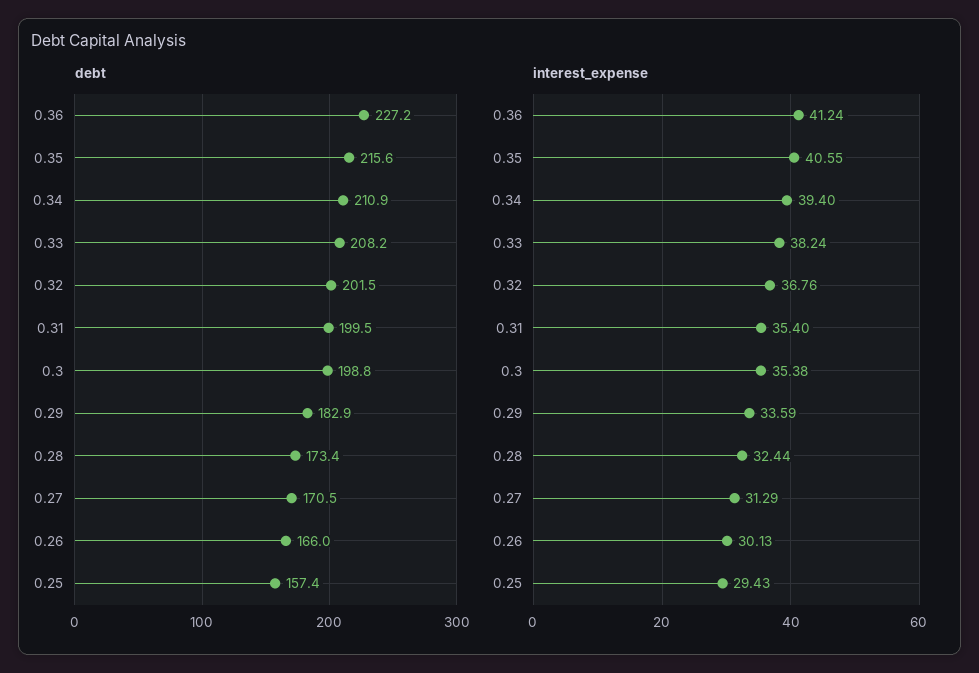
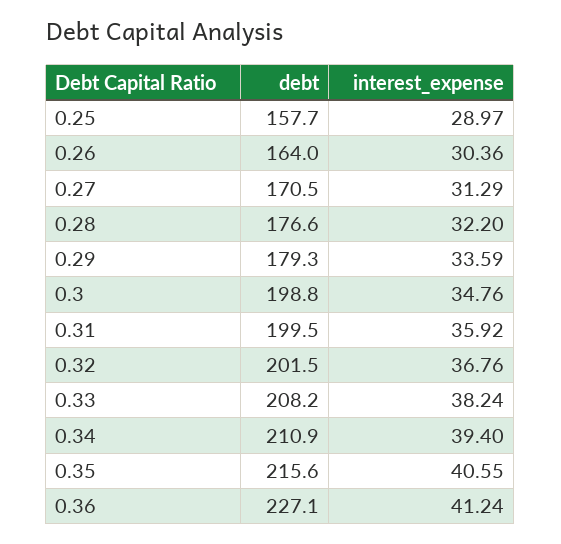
debt, 0.36: 227.2 -> 227.1
debt, 0.29: 182.9 -> 179.3
debt, 0.28: 173.4 -> 176.6
debt, 0.26: 166 -> 164
debt, 0.25: 157.4 -> 157.7
interest_expense, 0.31: 35.4 -> 35.92
interest_expense, 0.3: 35.38 -> 34.76
interest_expense, 0.28: 32.44 -> 32.2
interest_expense, 0.26: 30.13 -> 30.36
interest_expense, 0.25: 29.43 -> 28.97

